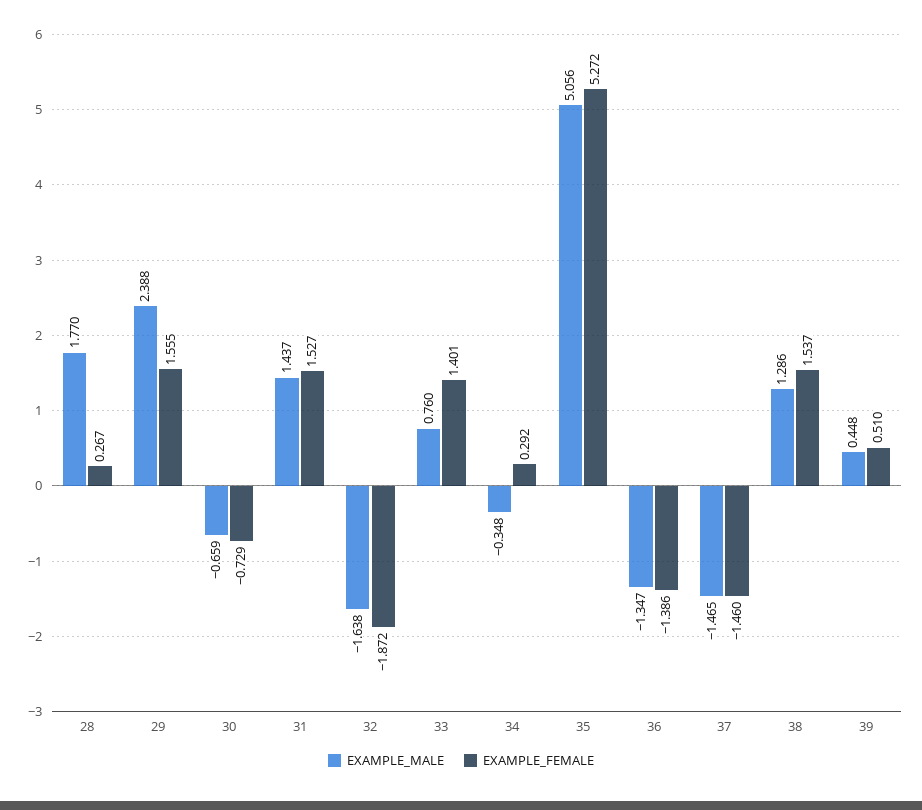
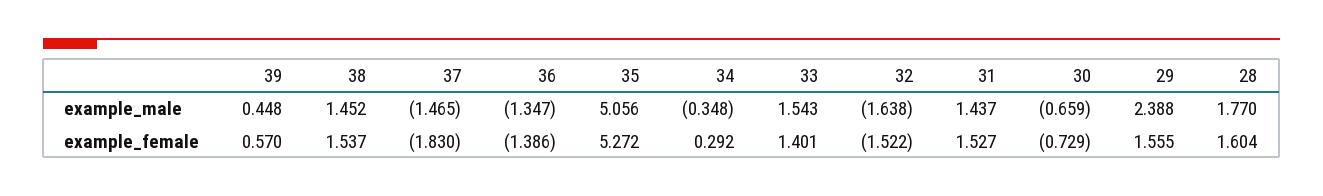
EXAMPLE_FEMALE, 28: 0.267 -> 1.604
EXAMPLE_FEMALE, 32: -1.872 -> -1.522
EXAMPLE_MALE, 33: 0.76 -> 1.543
EXAMPLE_FEMALE, 37: -1.46 -> -1.83
EXAMPLE_MALE, 38: 1.286 -> 1.452
EXAMPLE_FEMALE, 39: 0.51 -> 0.57

